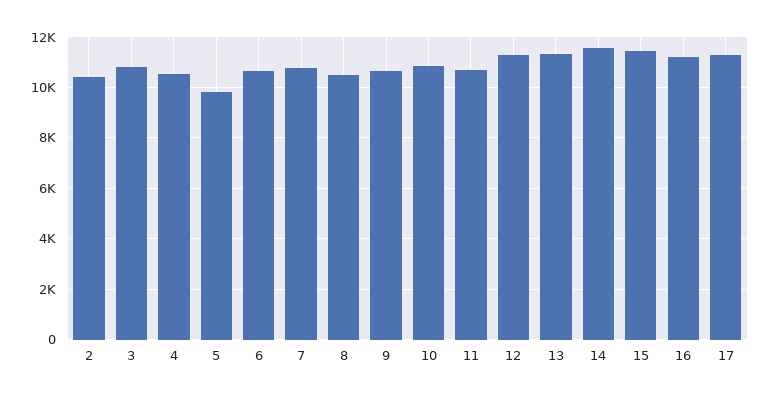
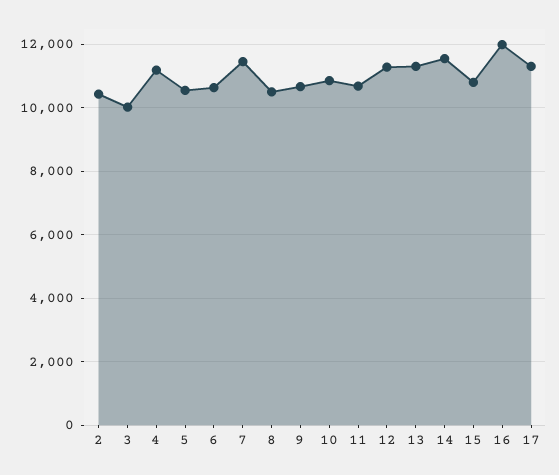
3: 10750 -> 10000
4: 10500 -> 11200
5: 9750 -> 10600
7: 10750 -> 11400
15: 11500 -> 10800
16: 11250 -> 12000

